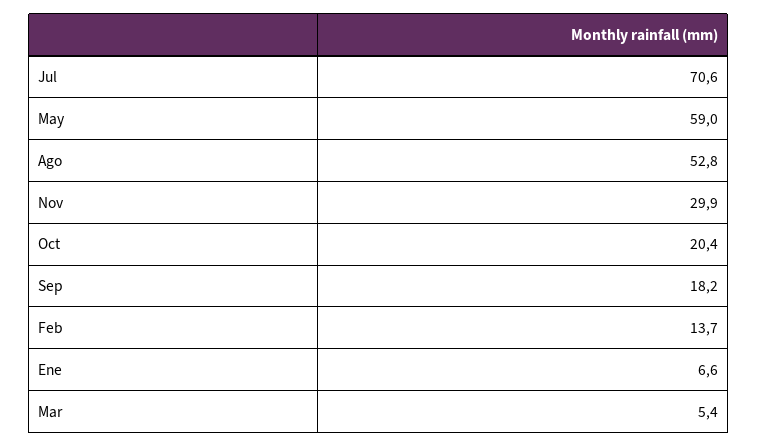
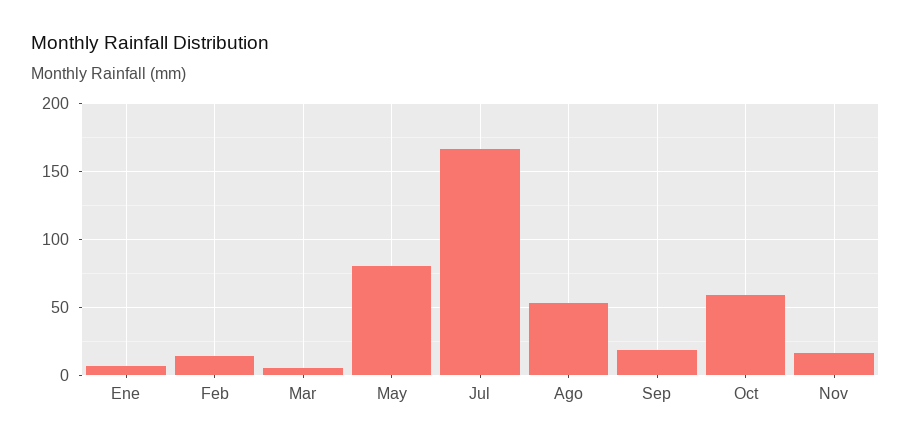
Jul: 70.6 -> 165
May: 59 -> 80
Nov: 29.9 -> 15
Oct: 20.4 -> 60

